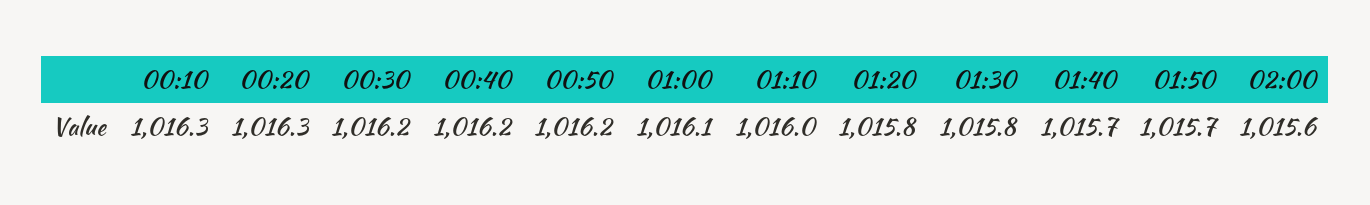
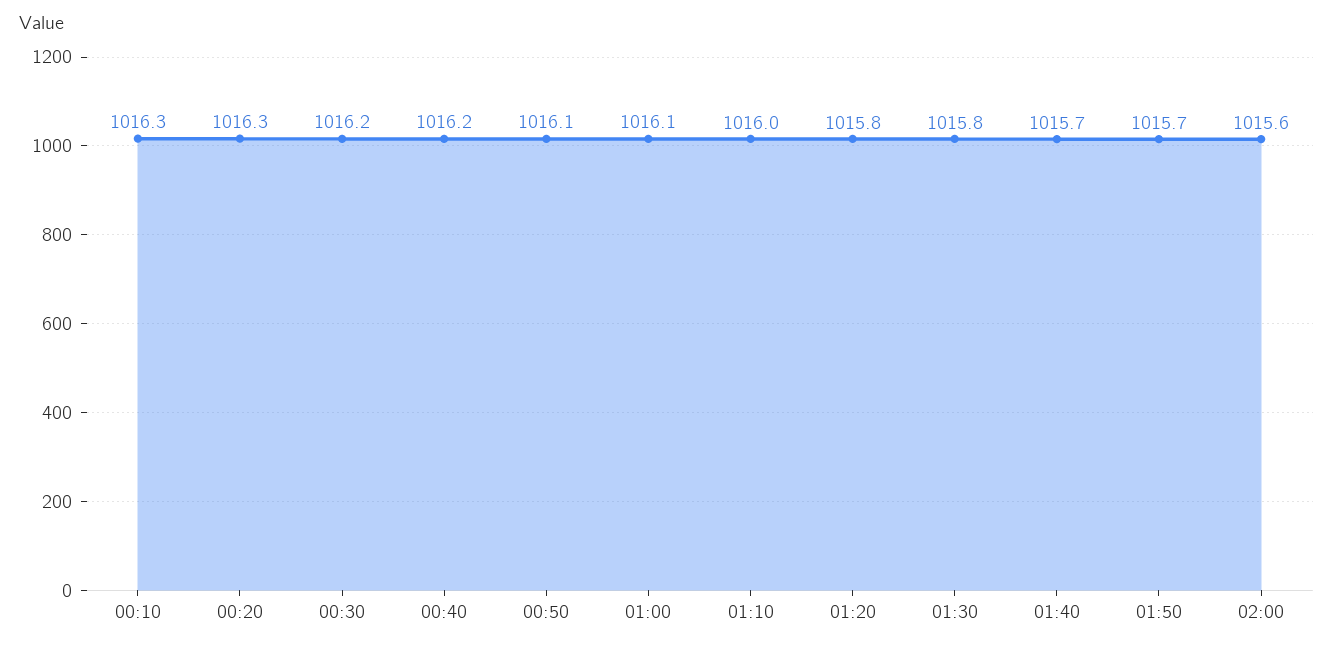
00:50: 1016.2 -> 1016.1

